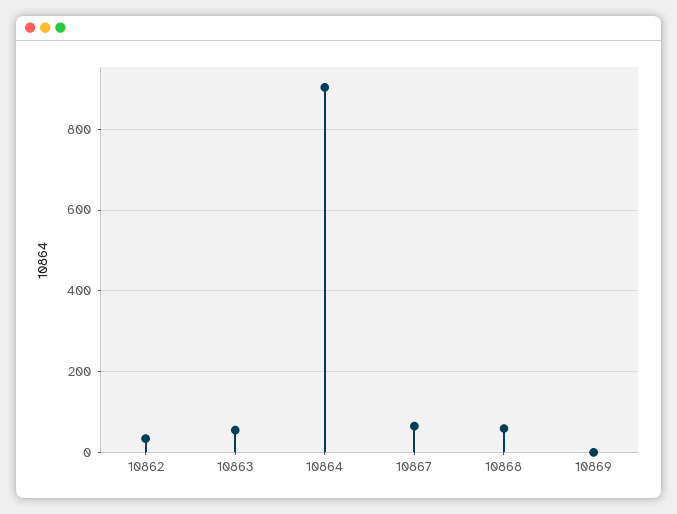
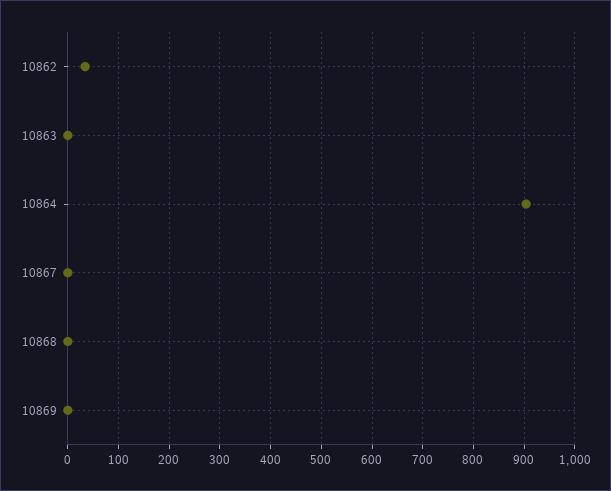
10863: 60 -> 0
10867: 60 -> 0
10868: 60 -> 0

